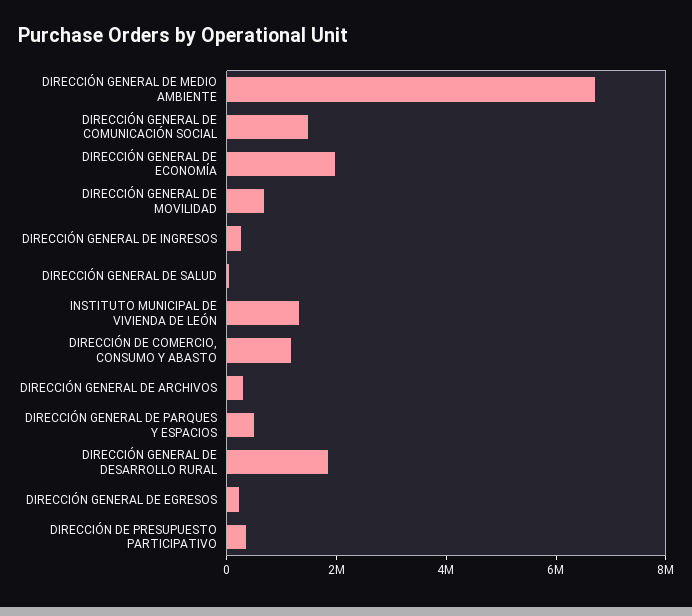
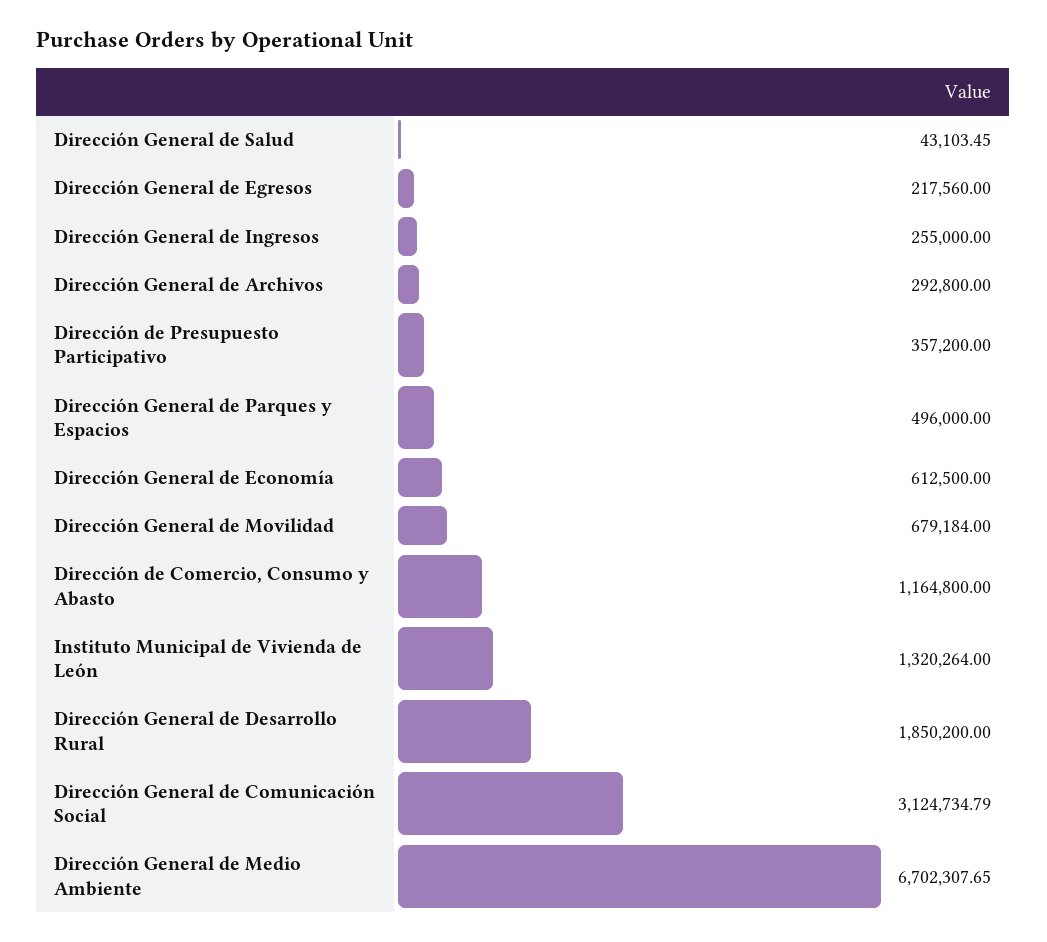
DIRECCIÓN GENERAL DE COMUNICACIÓN SOCIAL: 1500000 -> 3124734.79
DIRECCIÓN GENERAL DE ECONOMÍA: 2000000 -> 612500

